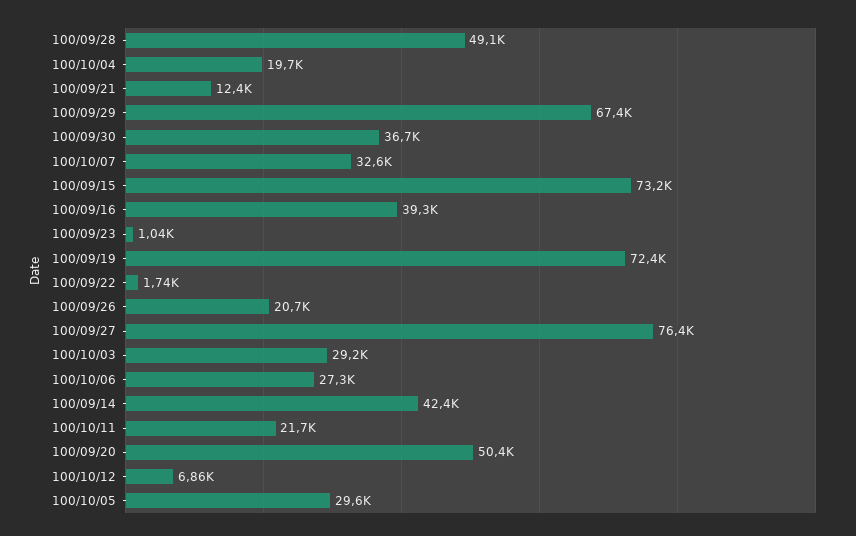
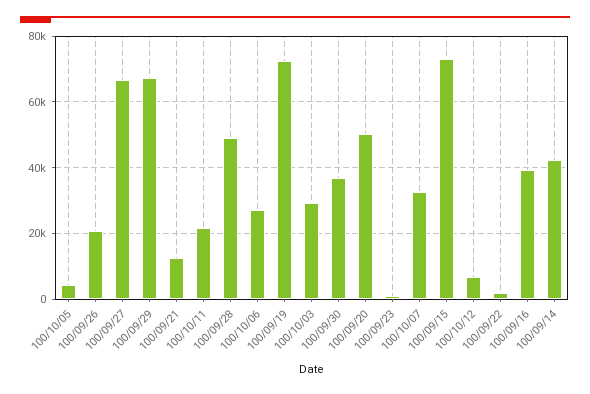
100/10/04: 19700 -> none
100/09/27: 76400 -> 66000
100/10/05: 29600 -> 4000

